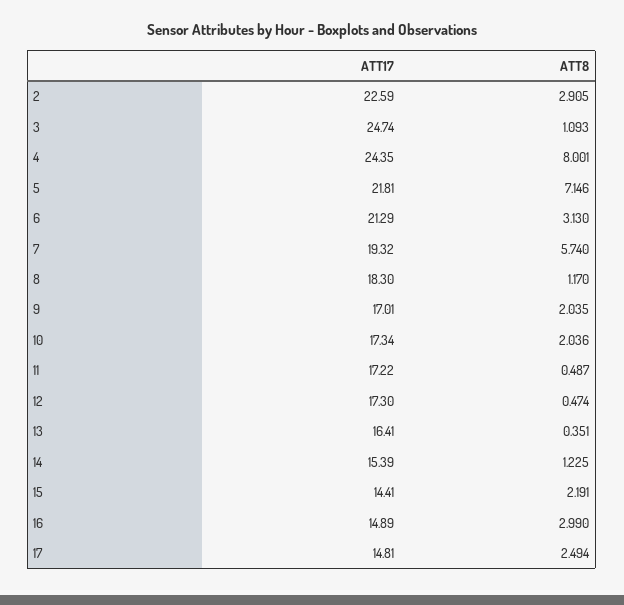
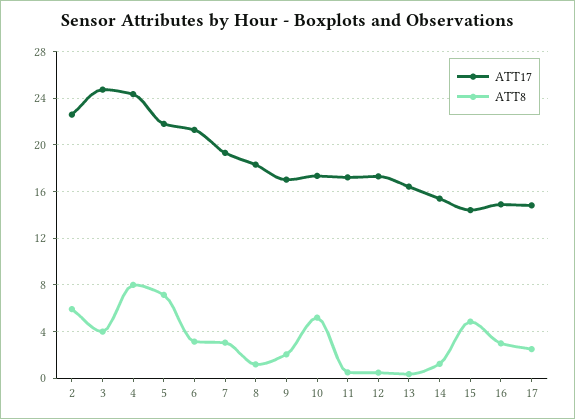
ATT8, 2: 2.905 -> 6
ATT8, 3: 1.093 -> 4
ATT8, 7: 5.74 -> 3
ATT8, 10: 2.036 -> 5
ATT8, 15: 2.191 -> 5

